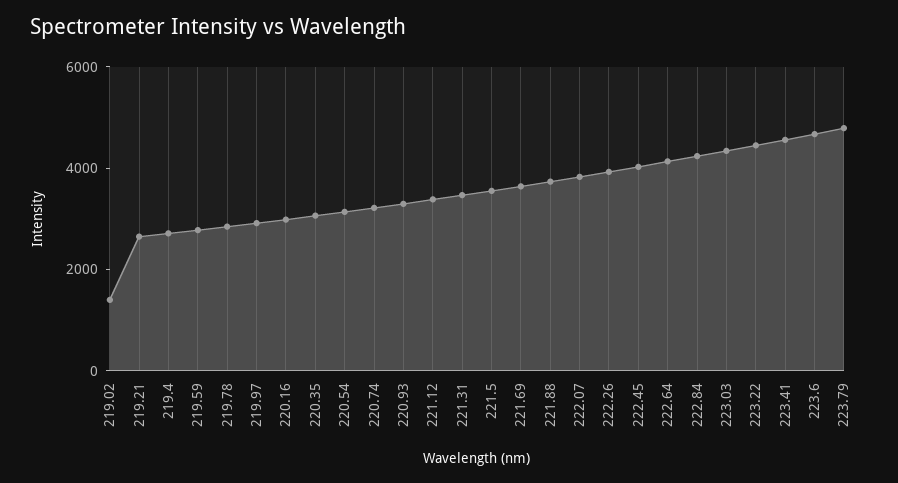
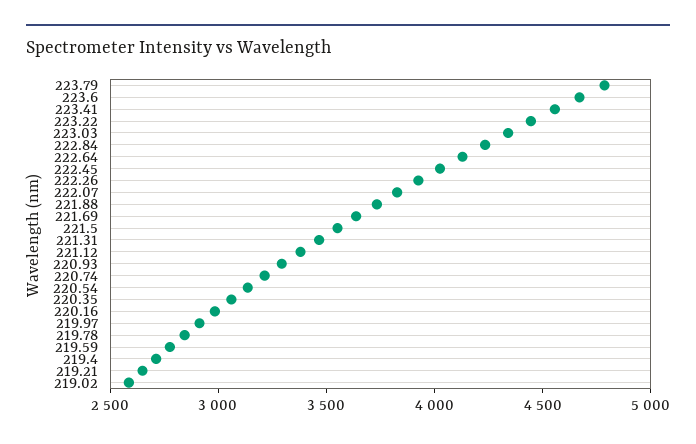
219.02: 1500 -> 2600

